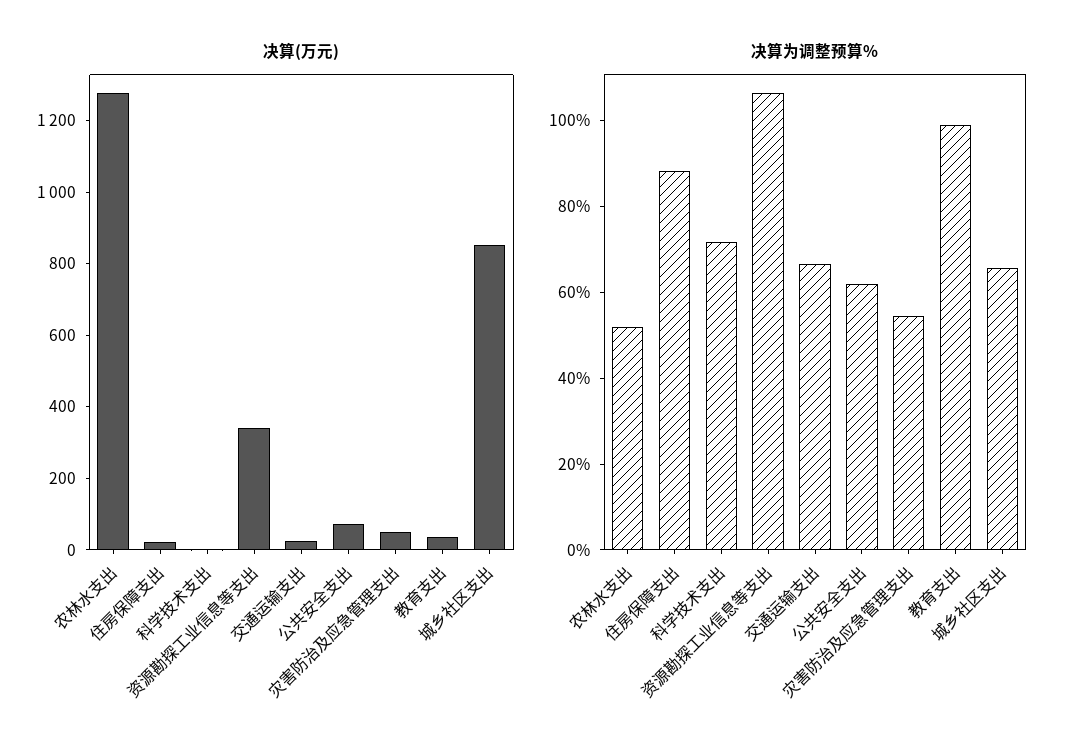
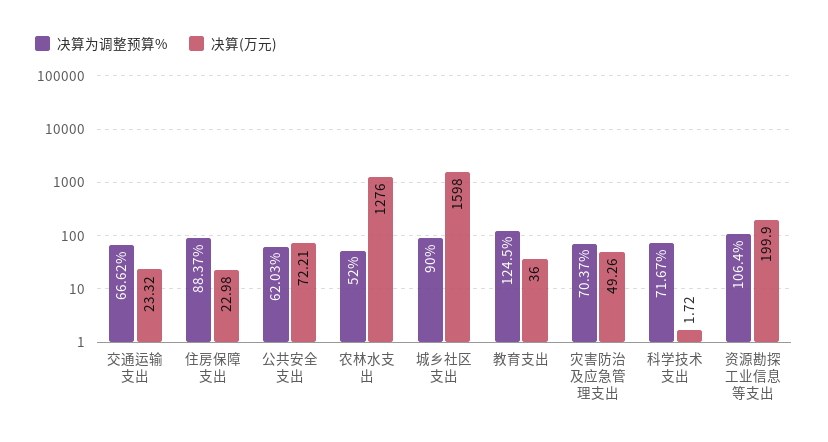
决算(万元), 资源勘探工业信息等支出: 350 -> 199.9
决算(万元), 城乡社区支出: 850 -> 1598
决算为调整预算%, 灾害防治及应急管理支出: 55 -> 70.37
决算为调整预算%, 教育支出: 100 -> 124.5
决算为调整预算%, 城乡社区支出: 65 -> 90

